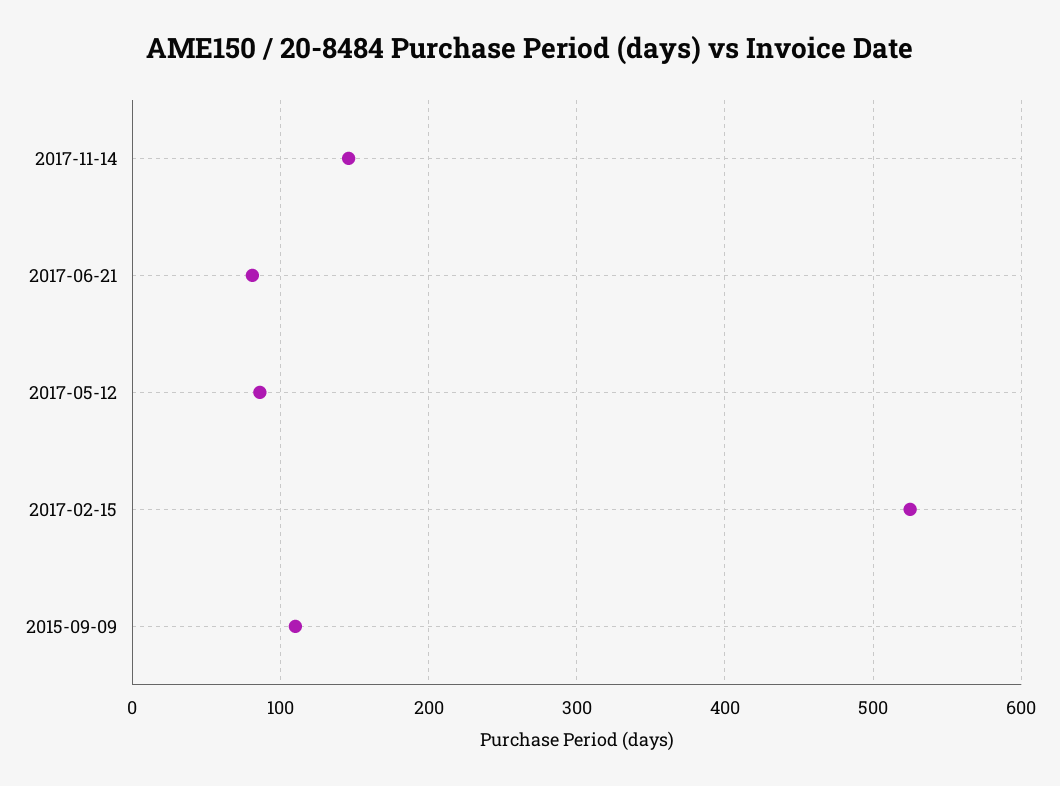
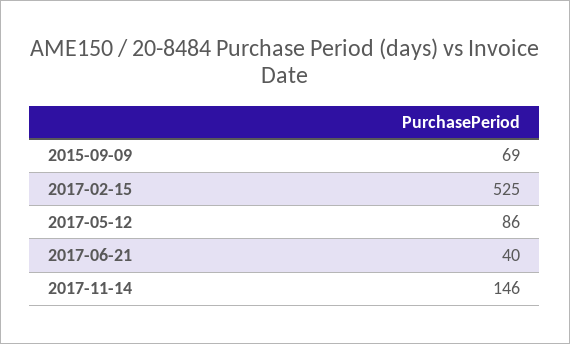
2017-06-21: 80 -> 40
2015-09-09: 110 -> 69

